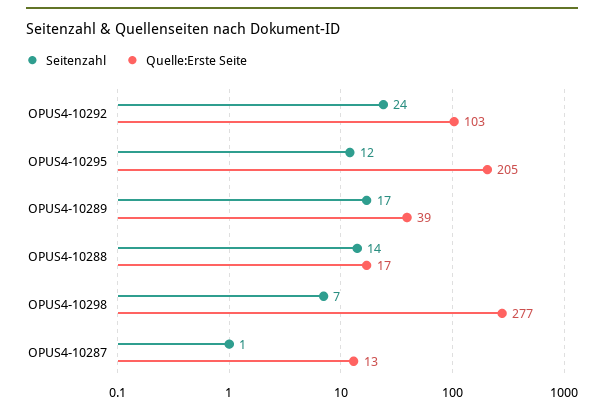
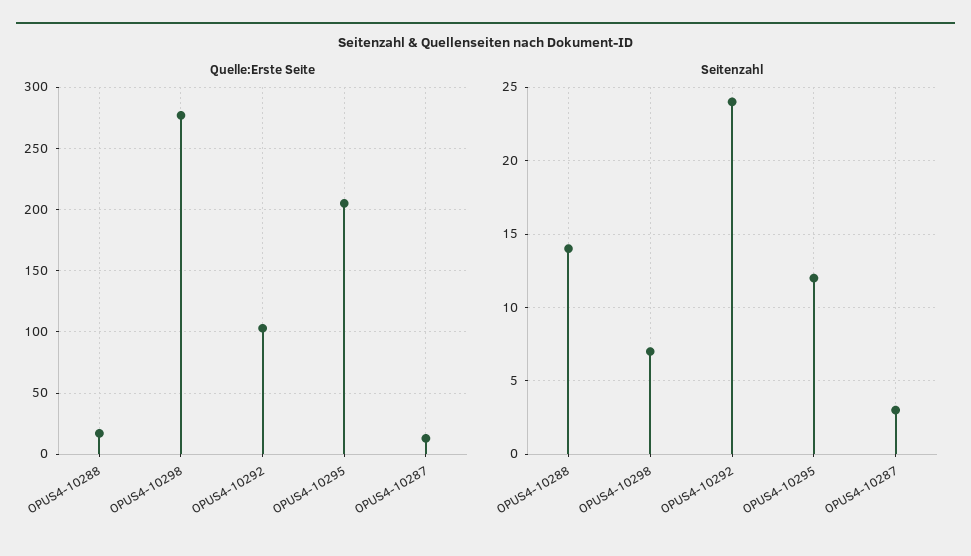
Seitenzahl, OPUS4-10289: 17 -> none
Quelle:Erste Seite, OPUS4-10289: 39 -> none
Seitenzahl, OPUS4-10287: 1 -> 3

